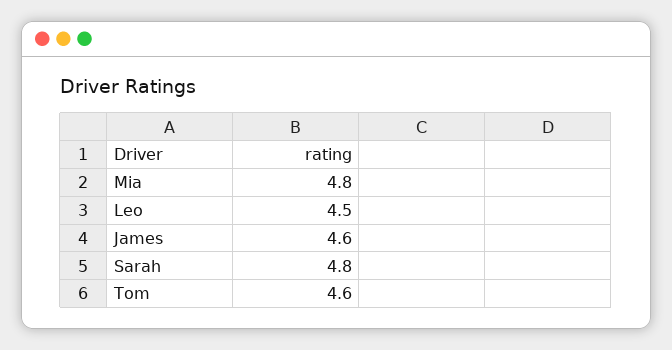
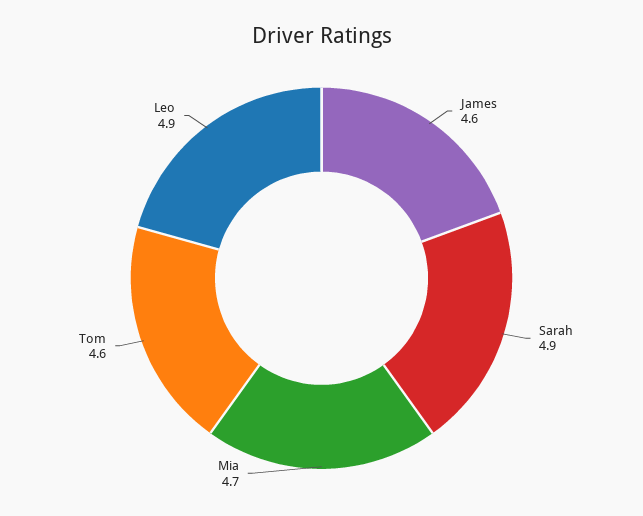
Mia: 4.8 -> 4.7
Leo: 4.5 -> 4.9
Sarah: 4.8 -> 4.9

